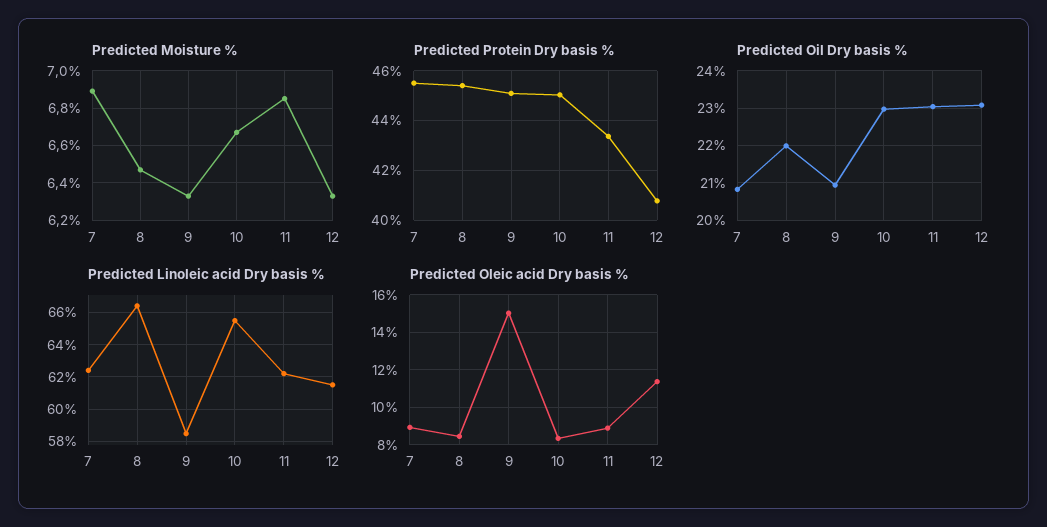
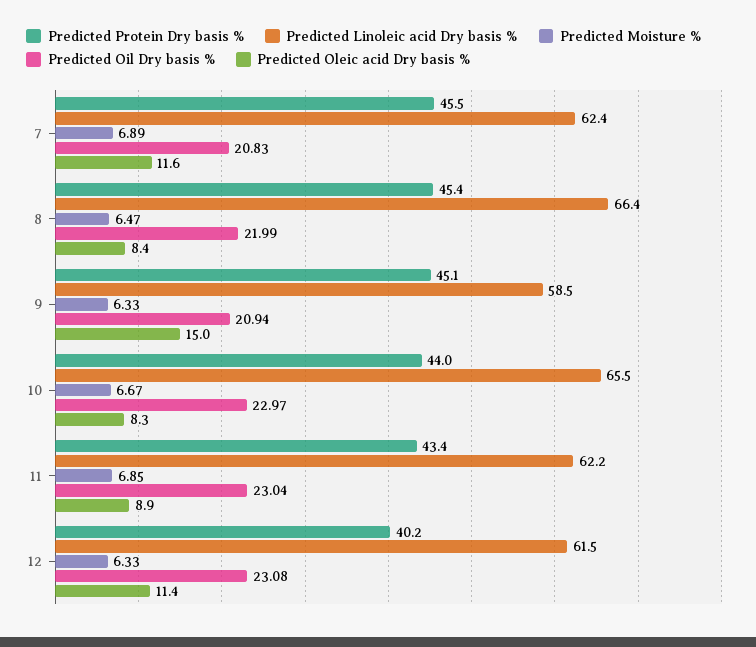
Predicted Protein Dry basis %, 10: 45 -> 44
Predicted Protein Dry basis %, 12: 40.75 -> 40.2
Predicted Oleic acid Dry basis %, 7: 9 -> 11.6

